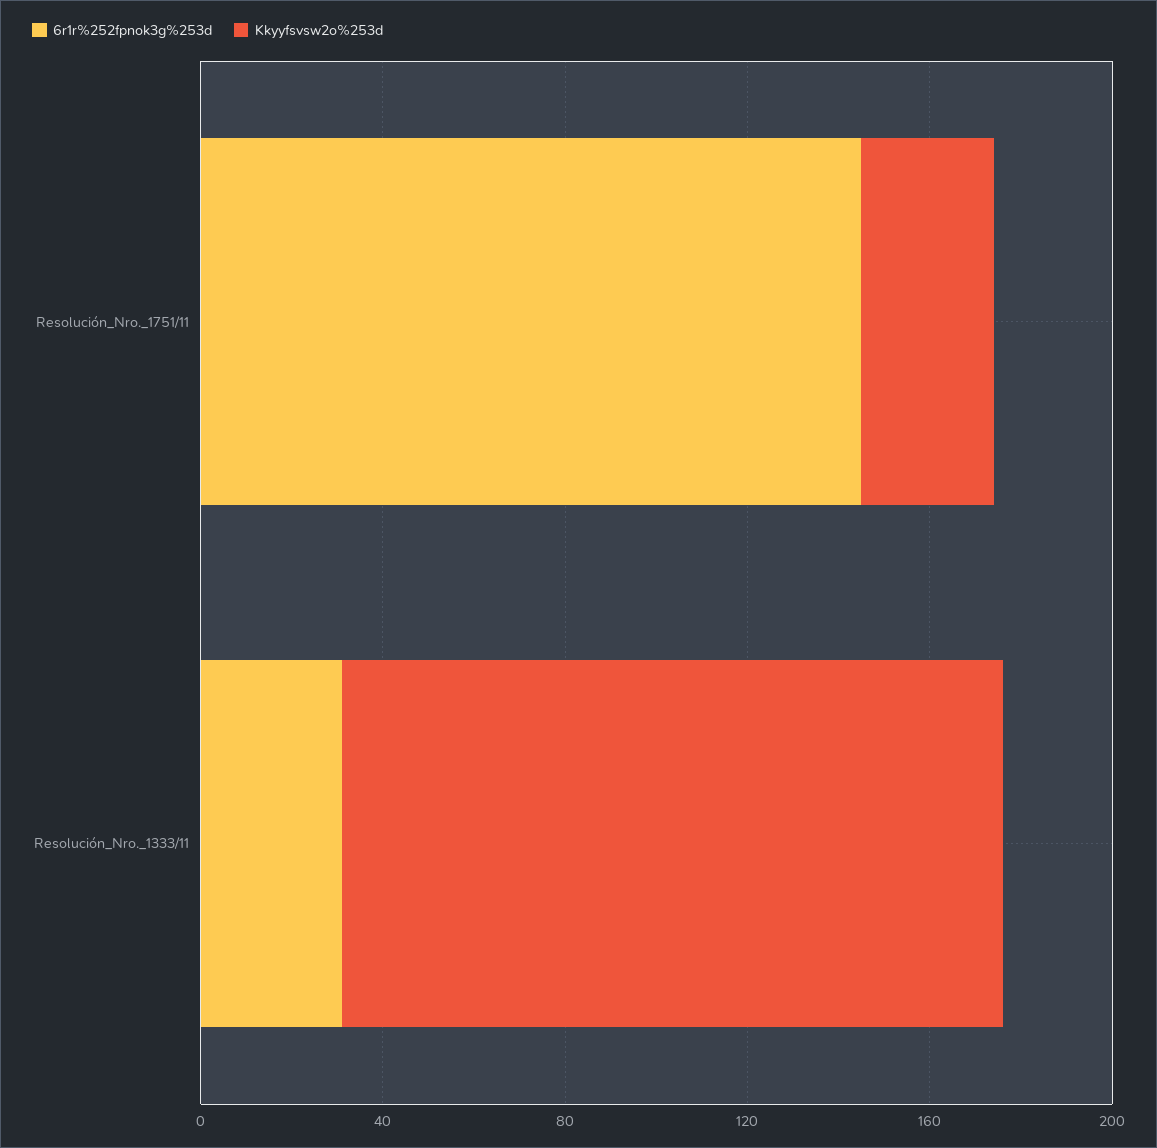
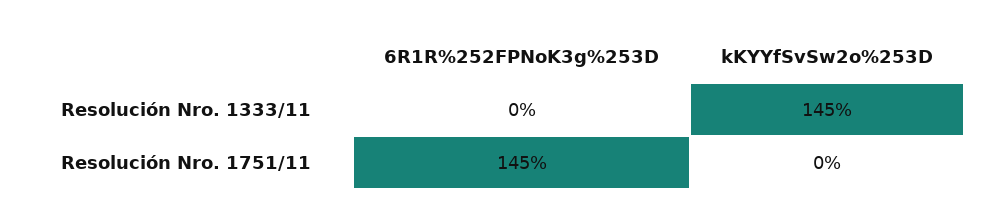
Kkyyfsvsw2o%253d, Resolución_Nro._1751/11: 30 -> 0
6r1r%252fpnok3g%253d, Resolución_Nro._1333/11: 30 -> 0

